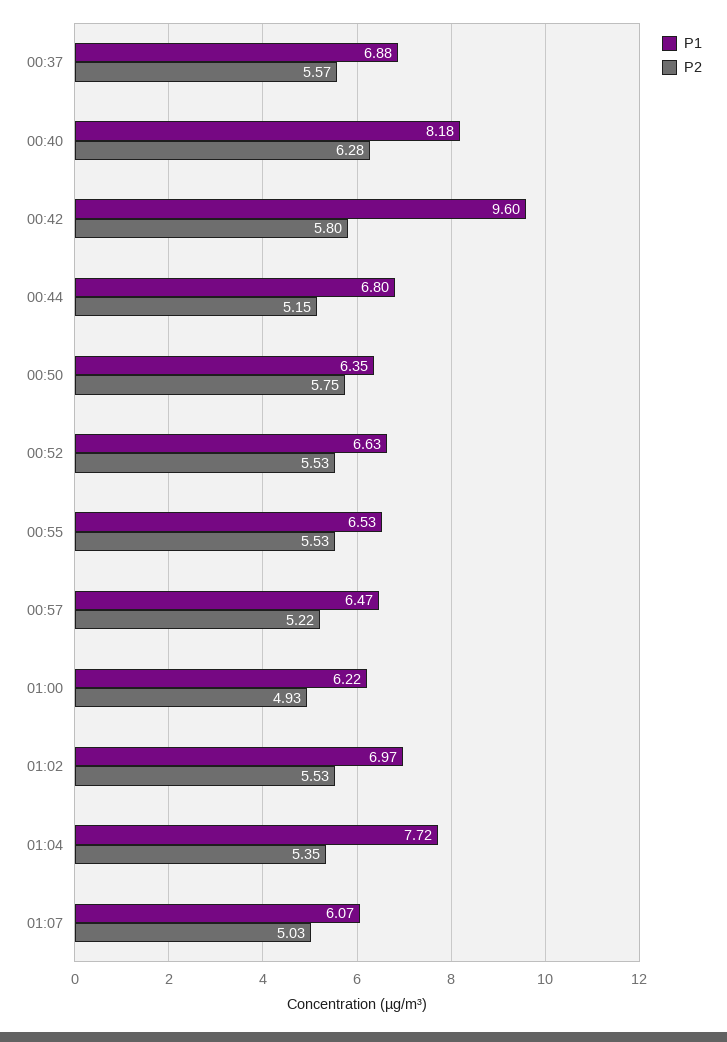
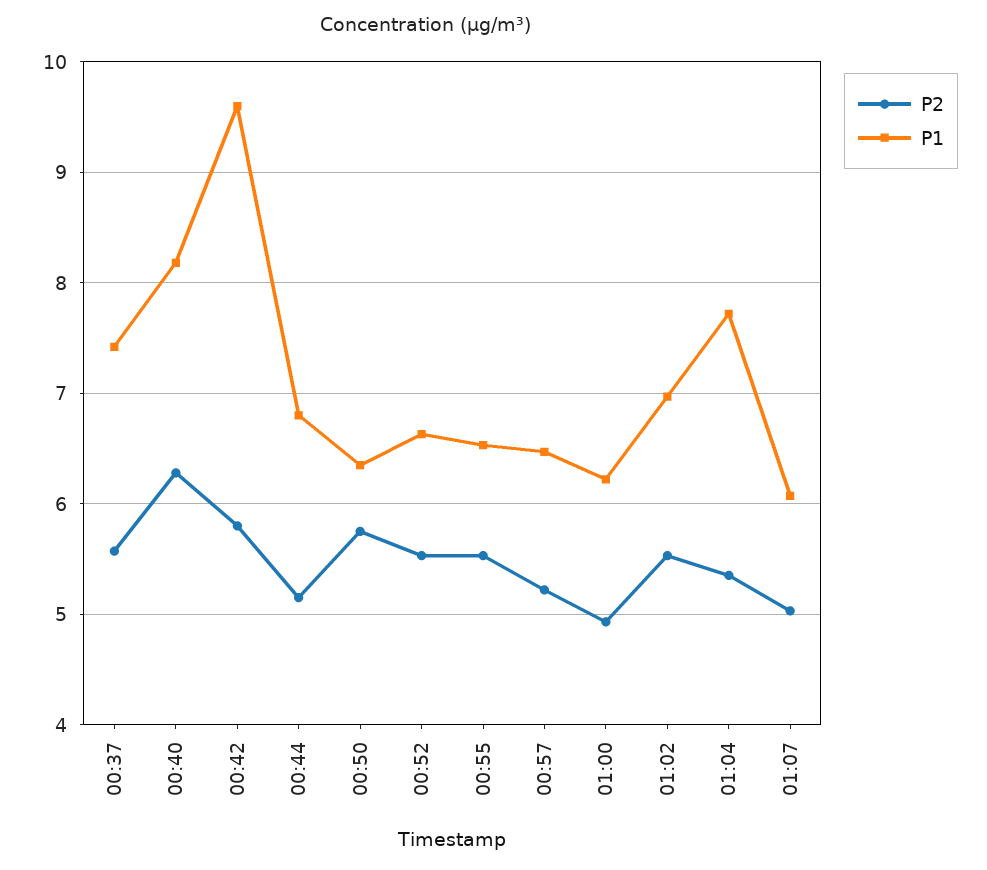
P1, 00:37: 6.88 -> 7.4

